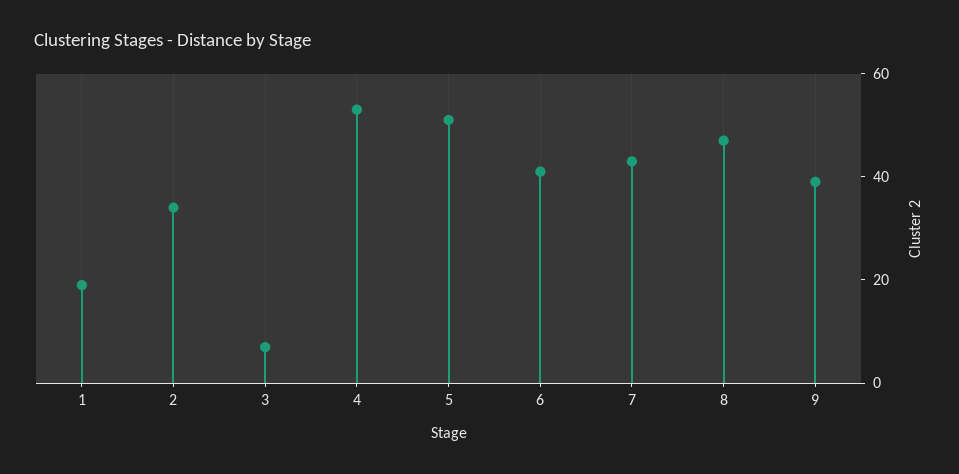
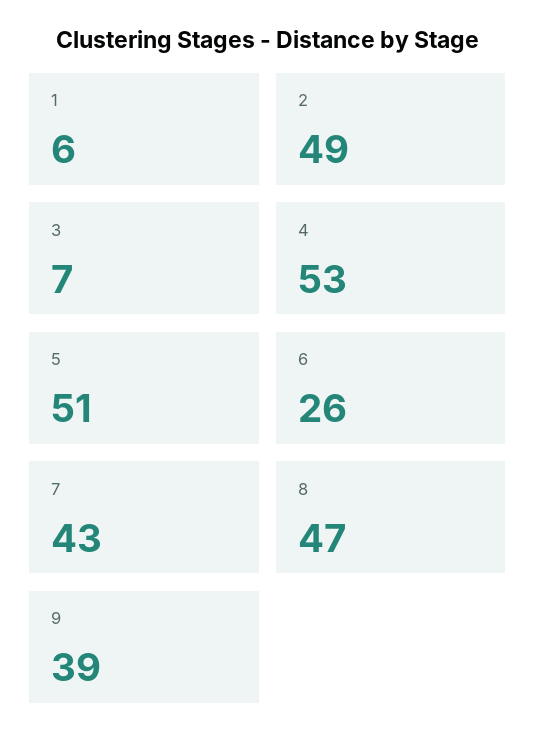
1: 20 -> 6
2: 35 -> 49
6: 40 -> 26

